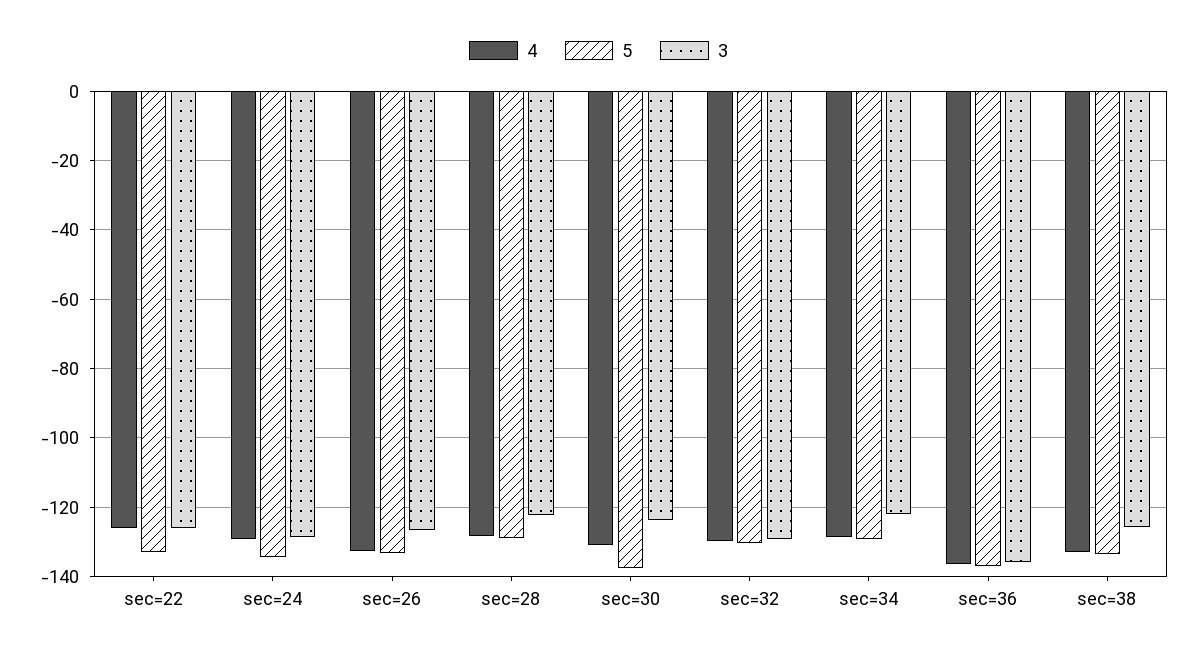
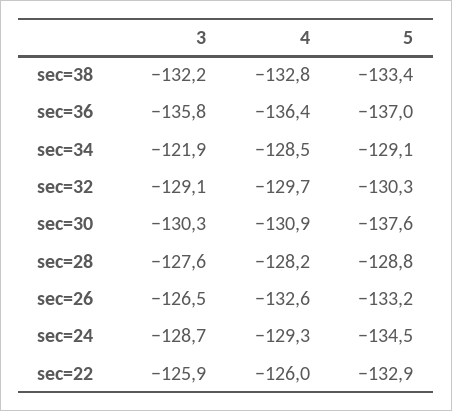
3, sec=28: -122 -> -127.6
3, sec=30: -124 -> -130.3
3, sec=38: -126 -> -132.2

